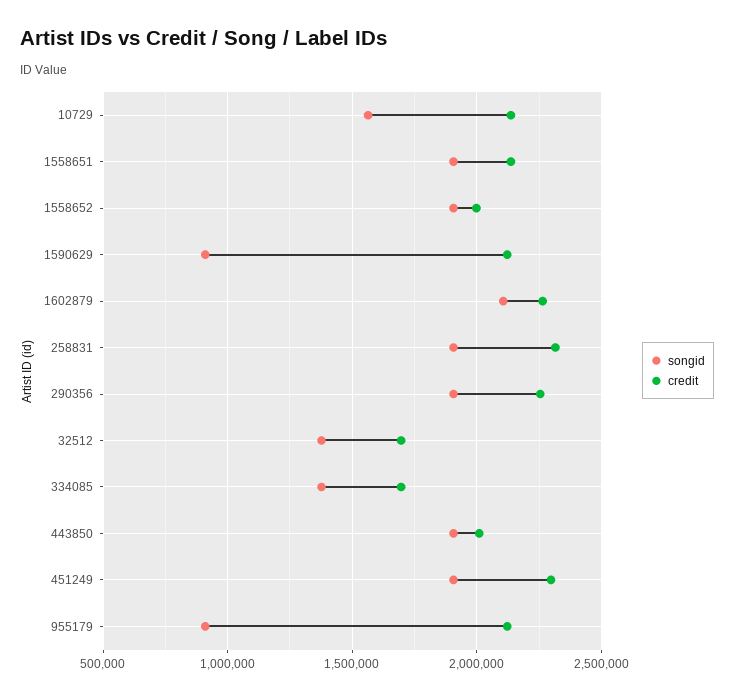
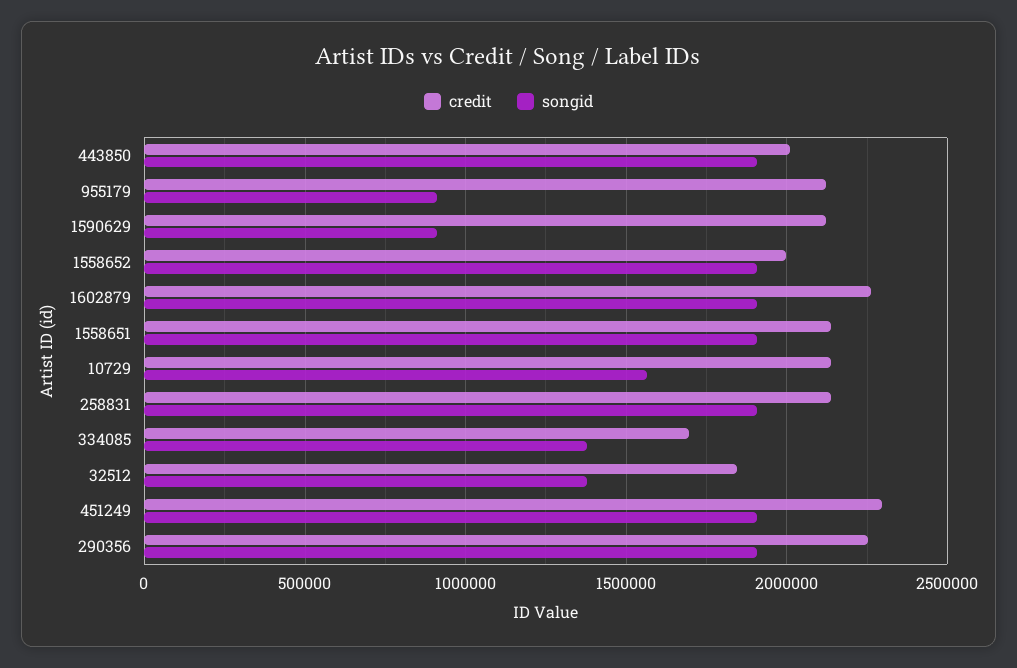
songid, 1602879: 2100000 -> 1900000
credit, 258831: 2300000 -> 2150000
credit, 32512: 1700000 -> 1850000

